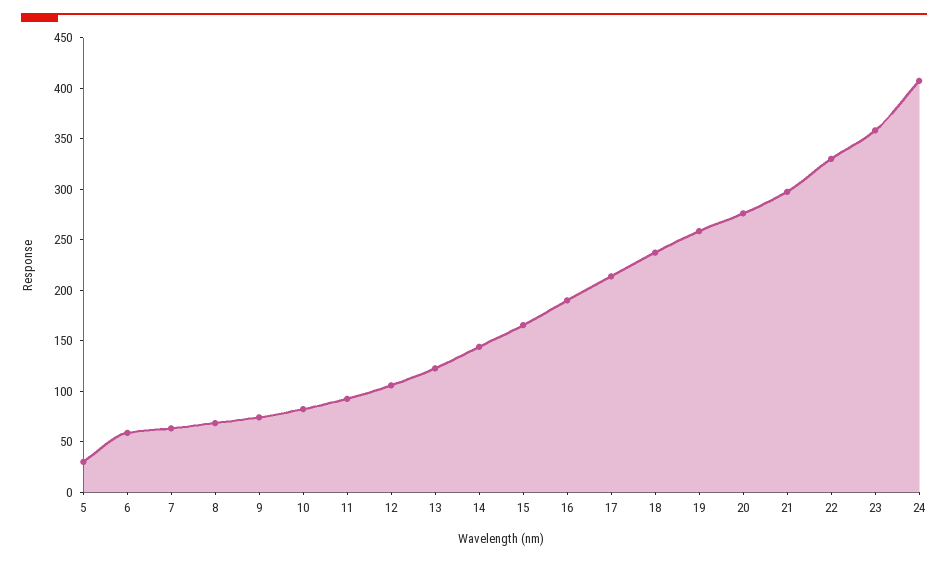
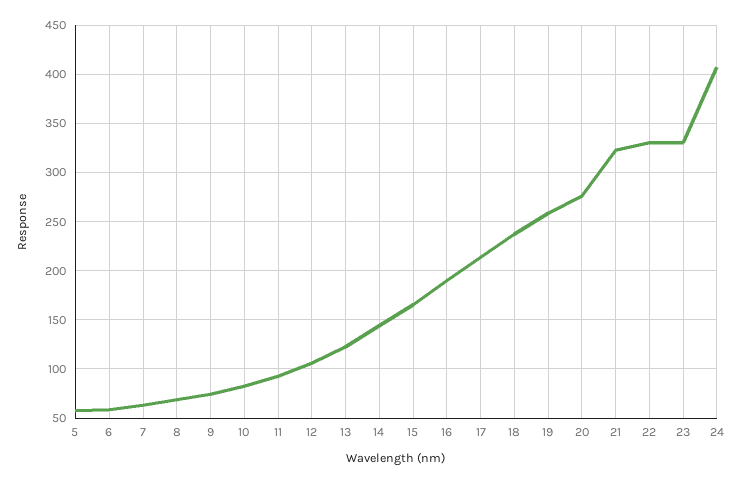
5: 30 -> 60
21: 300 -> 320
23: 360 -> 330

